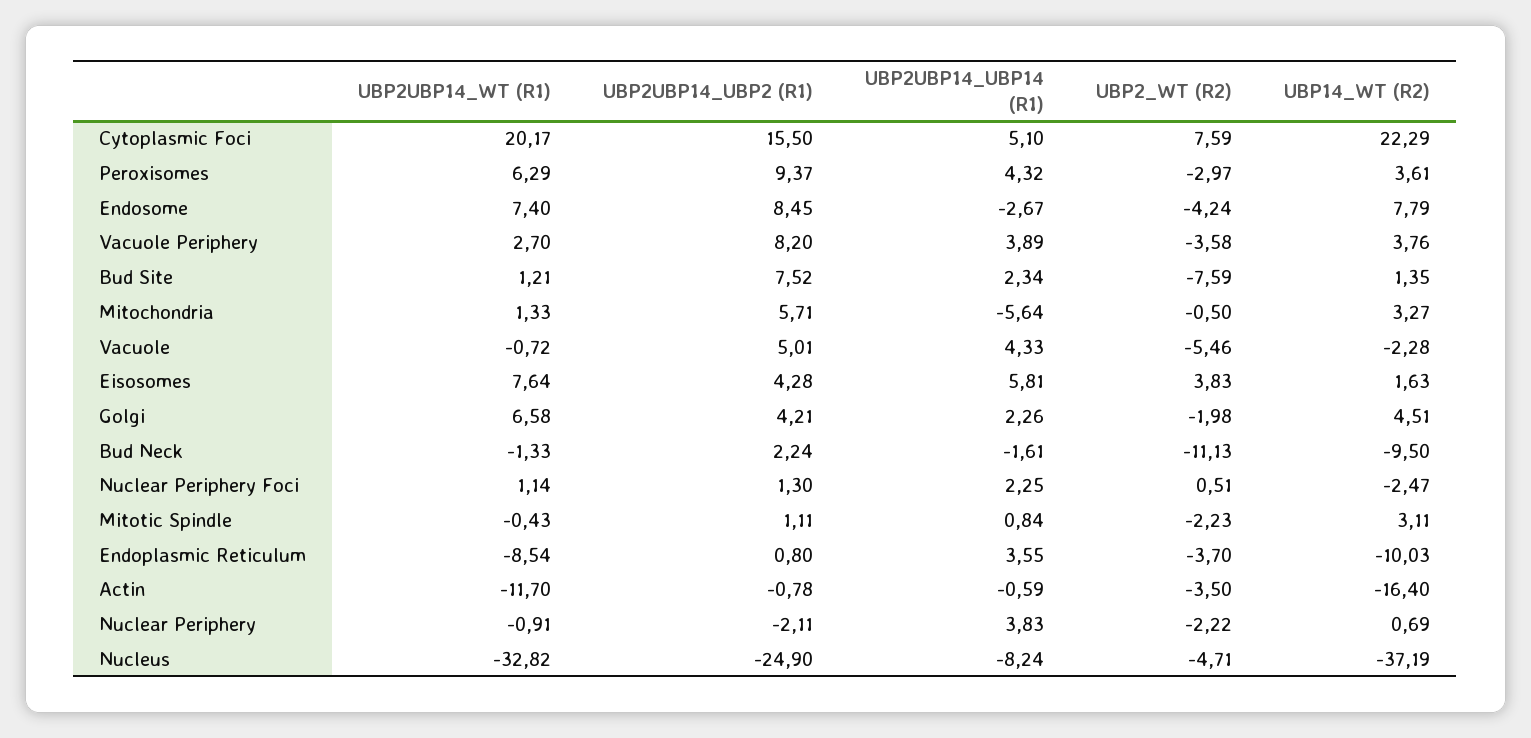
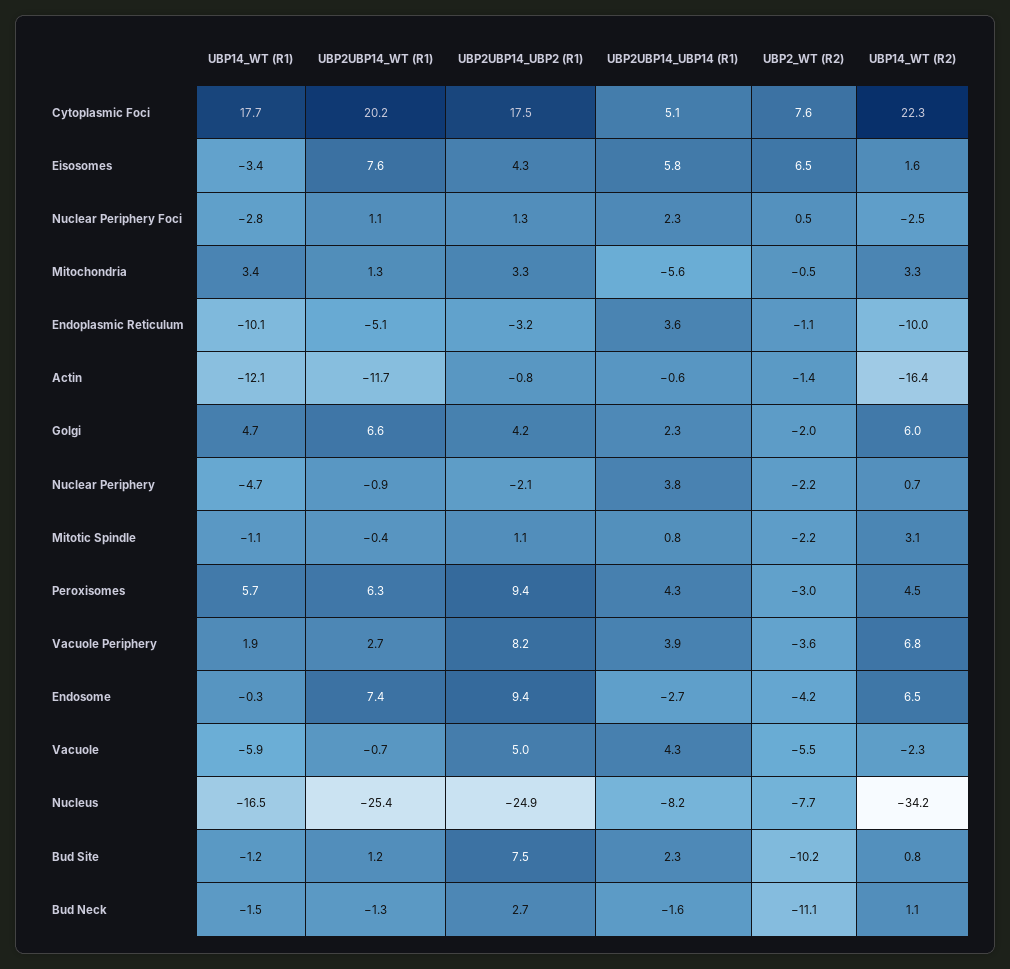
UBP2UBP14_UBP2 (R1), Cytoplasmic Foci: 15.5 -> 17.5
UBP14_WT (R2), Peroxisomes: 3.61 -> 4.5
UBP2UBP14_UBP2 (R1), Endosome: 8.45 -> 9.4
UBP14_WT (R2), Endosome: 7.79 -> 6.5
UBP14_WT (R2), Vacuole Periphery: 3.76 -> 6.8
UBP2_WT (R2), Bud Site: -7.59 -> -10.2
UBP14_WT (R2), Bud Site: 1.35 -> 0.8
UBP2UBP14_UBP2 (R1), Mitochondria: 5.71 -> 3.3
UBP2_WT (R2), Eisosomes: 3.83 -> 6.5
UBP14_WT (R2), Golgi: 4.51 -> 6
UBP2UBP14_UBP2 (R1), Bud Neck: 2.24 -> 2.7
UBP14_WT (R2), Bud Neck: -9.5 -> 1.1
UBP2UBP14_WT (R1), Endoplasmic Reticulum: -8.54 -> -5.1
UBP2UBP14_UBP2 (R1), Endoplasmic Reticulum: 0.8 -> -3.2
UBP2_WT (R2), Endoplasmic Reticulum: -3.7 -> -1.1
UBP2_WT (R2), Actin: -3.5 -> -1.4
UBP2UBP14_WT (R1), Nucleus: -32.82 -> -25.4
UBP2_WT (R2), Nucleus: -4.71 -> -7.7
UBP14_WT (R2), Nucleus: -37.19 -> -34.2
UBP14_WT (R1), Cytoplasmic Foci: none -> 17.7
UBP14_WT (R1), Eisosomes: none -> -3.4
UBP14_WT (R1), Nuclear Periphery Foci: none -> -2.8
UBP14_WT (R1), Mitochondria: none -> 3.4
UBP14_WT (R1), Endoplasmic Reticulum: none -> -10.1
UBP14_WT (R1), Actin: none -> -12.1
UBP14_WT (R1), Golgi: none -> 4.7
UBP14_WT (R1), Nuclear Periphery: none -> -4.7
UBP14_WT (R1), Mitotic Spindle: none -> -1.1
UBP14_WT (R1), Peroxisomes: none -> 5.7
UBP14_WT (R1), Vacuole Periphery: none -> 1.9
UBP14_WT (R1), Endosome: none -> -0.3
UBP14_WT (R1), Vacuole: none -> -5.9
UBP14_WT (R1), Nucleus: none -> -16.5
UBP14_WT (R1), Bud Site: none -> -1.2
UBP14_WT (R1), Bud Neck: none -> -1.5

